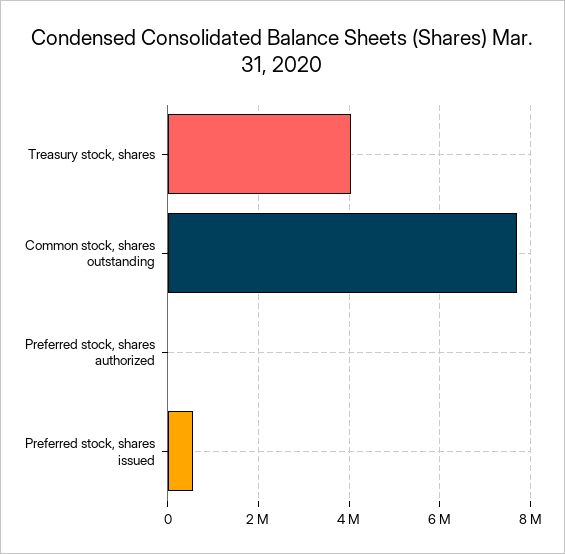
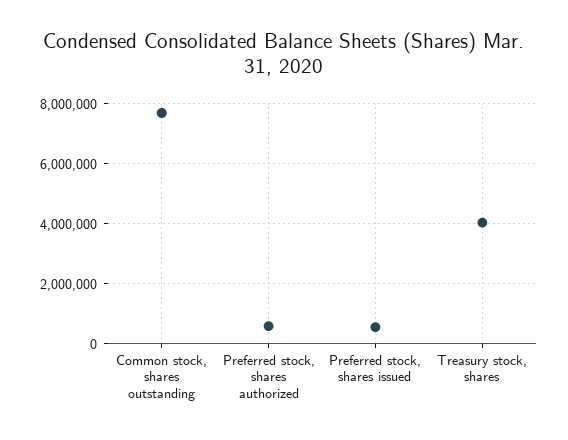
Preferred stock, shares authorized: 0 -> 600000

